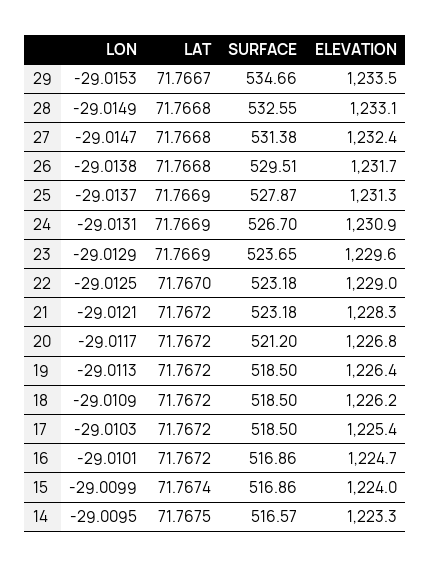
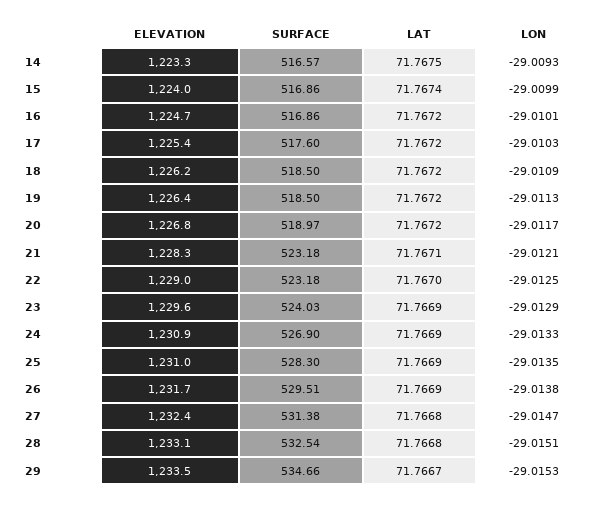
LON, 28: -29.0149 -> -29.0151
SURFACE, 28: 532.55 -> 532.54
LAT, 26: 71.7668 -> 71.7669
LON, 25: -29.0137 -> -29.0135
SURFACE, 25: 527.87 -> 528.3
ELEVATION, 25: 1231.3 -> 1231
LON, 24: -29.0131 -> -29.0133
SURFACE, 24: 526.7 -> 526.9
SURFACE, 23: 523.65 -> 524.03
LAT, 21: 71.7672 -> 71.7671
SURFACE, 20: 521.2 -> 518.97
SURFACE, 17: 518.5 -> 517.6
LON, 14: -29.0095 -> -29.0093

